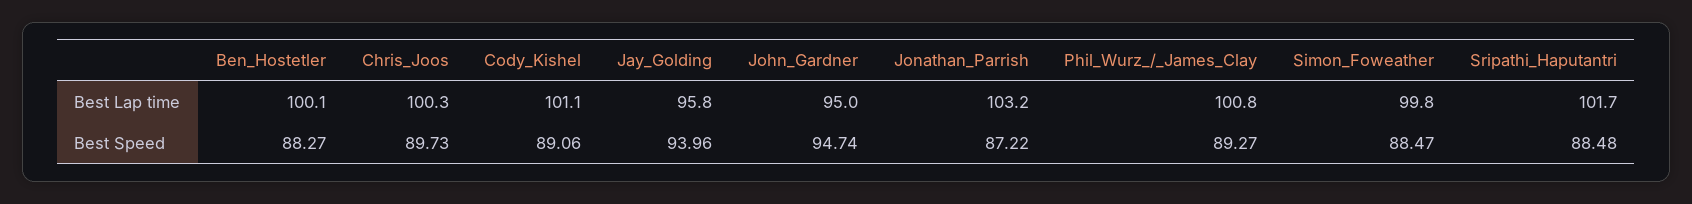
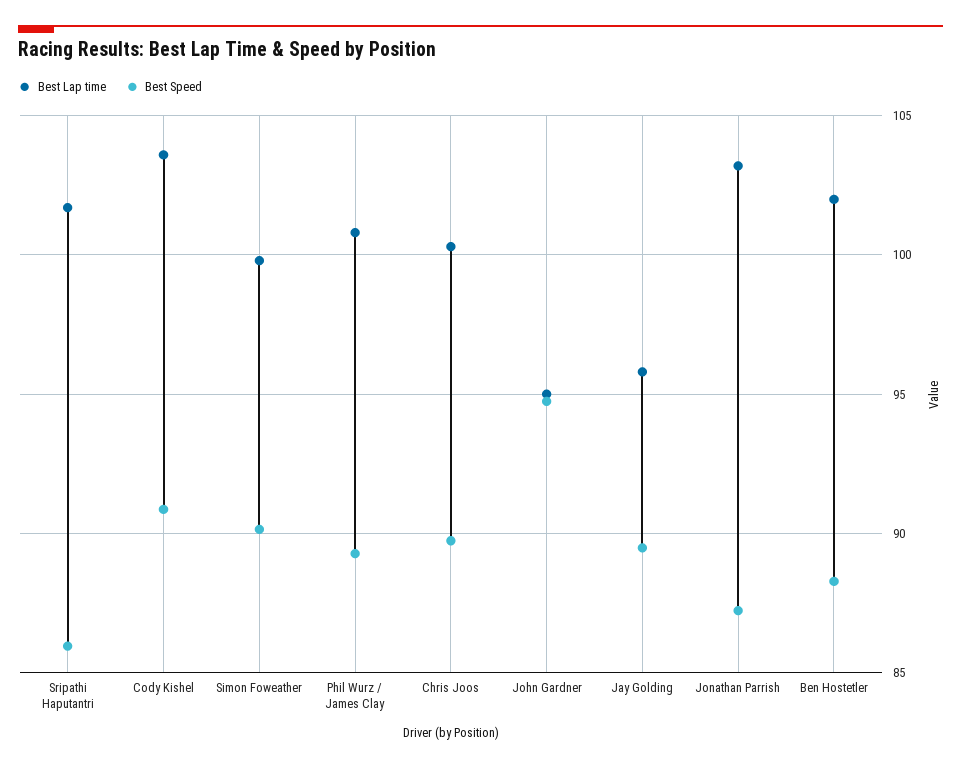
Best Lap time, Ben_Hostetler: 100.1 -> 102
Best Lap time, Cody_Kishel: 101.1 -> 103.5
Best Speed, Cody_Kishel: 89.06 -> 91
Best Speed, Jay_Golding: 93.96 -> 89.5
Best Speed, Simon_Foweather: 88.47 -> 90
Best Speed, Sripathi_Haputantri: 88.48 -> 86

